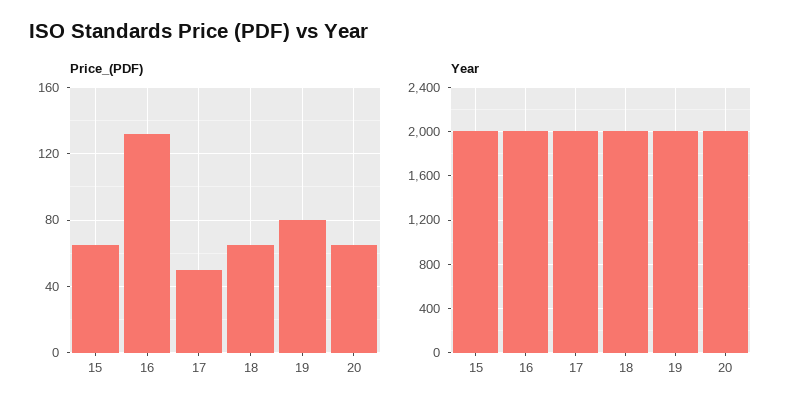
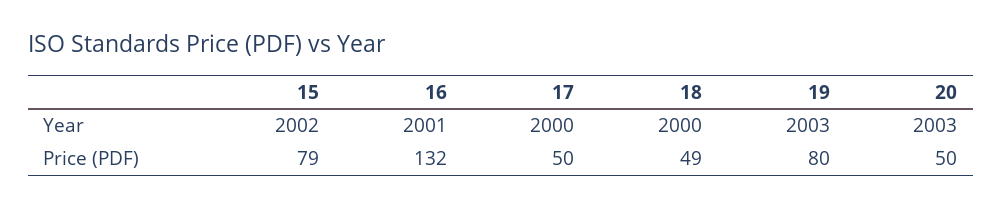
Price_(PDF), 15: 65 -> 79
Price_(PDF), 18: 65 -> 49
Price_(PDF), 20: 65 -> 50

